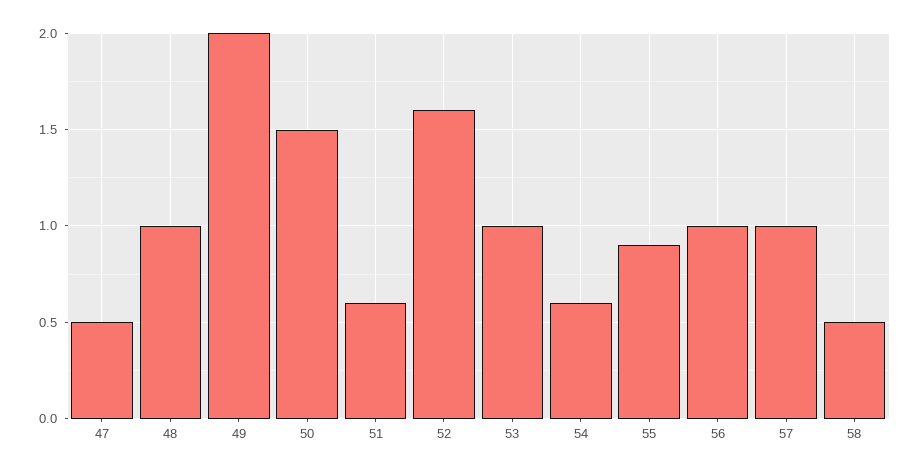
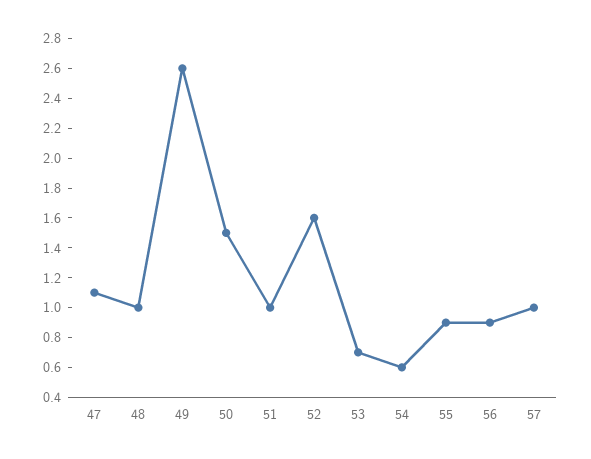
47: 0.5 -> 1.1
49: 2 -> 2.6
51: 0.6 -> 1
53: 1 -> 0.7
56: 1 -> 0.9
58: 0.5 -> none

